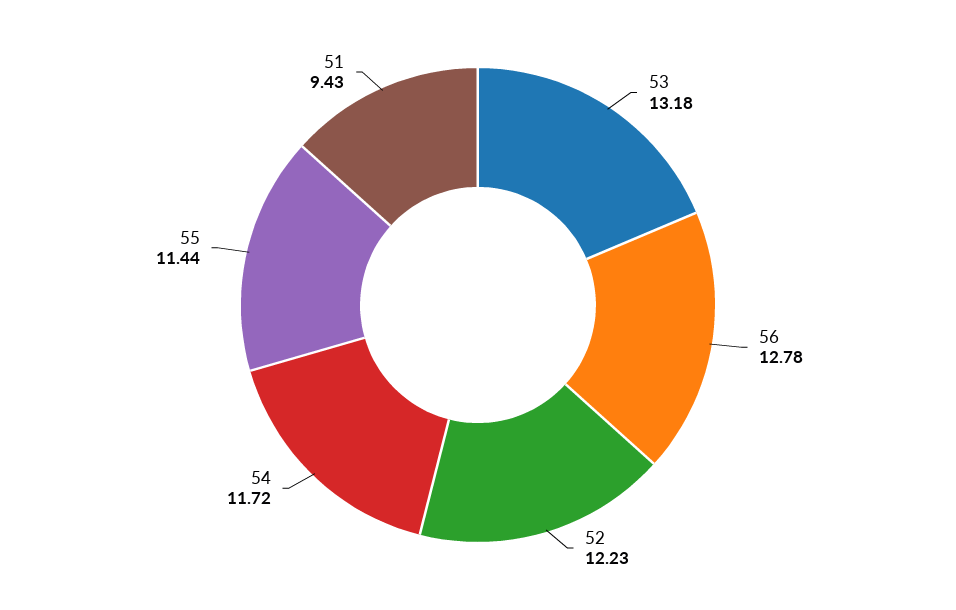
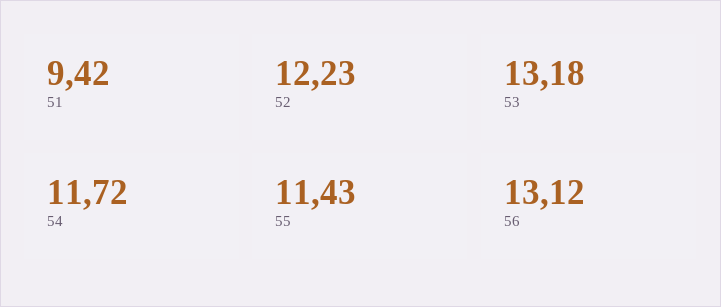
56: 12.78 -> 13.12
55: 11.44 -> 11.43
51: 9.43 -> 9.42

